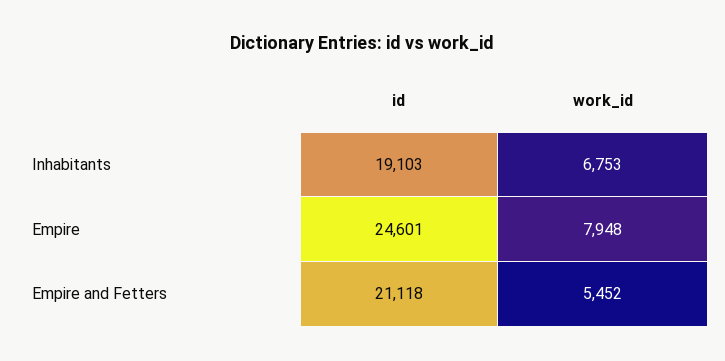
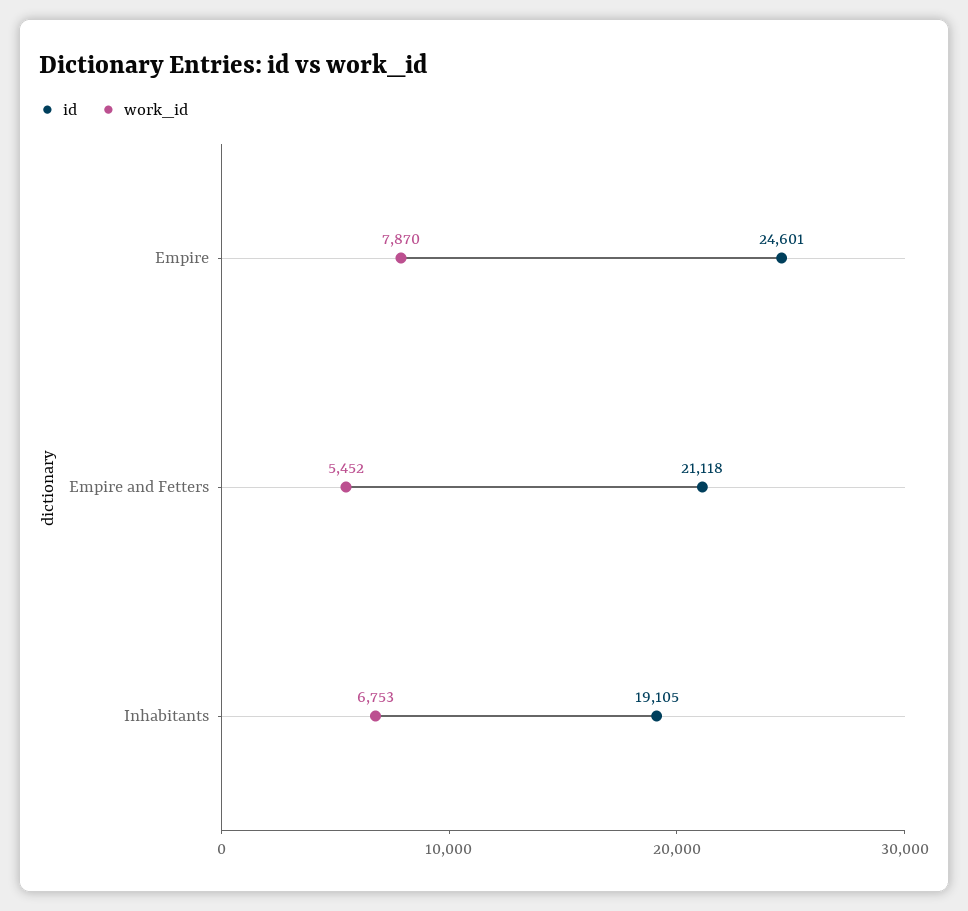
id, Inhabitants: 19103 -> 19105
work_id, Empire: 7948 -> 7870

